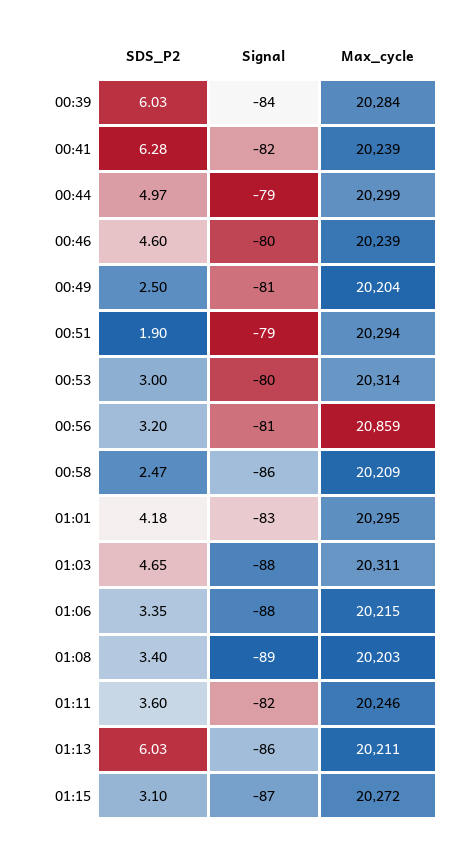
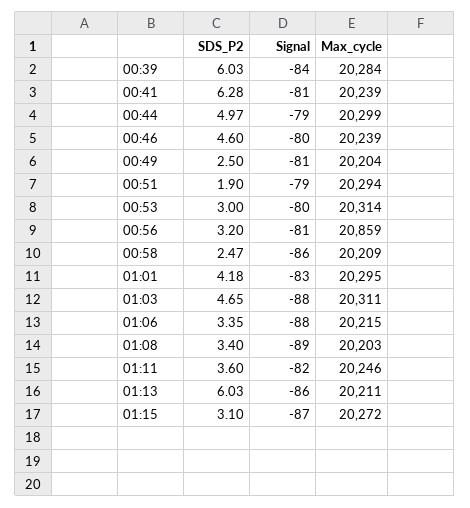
Signal, 00:41: -82 -> -81

